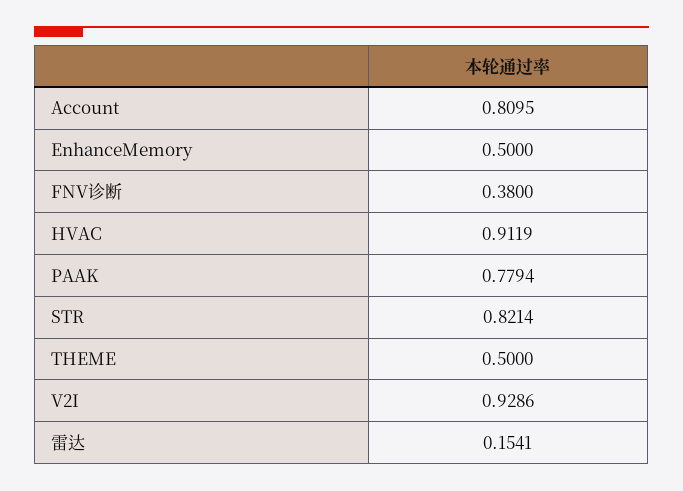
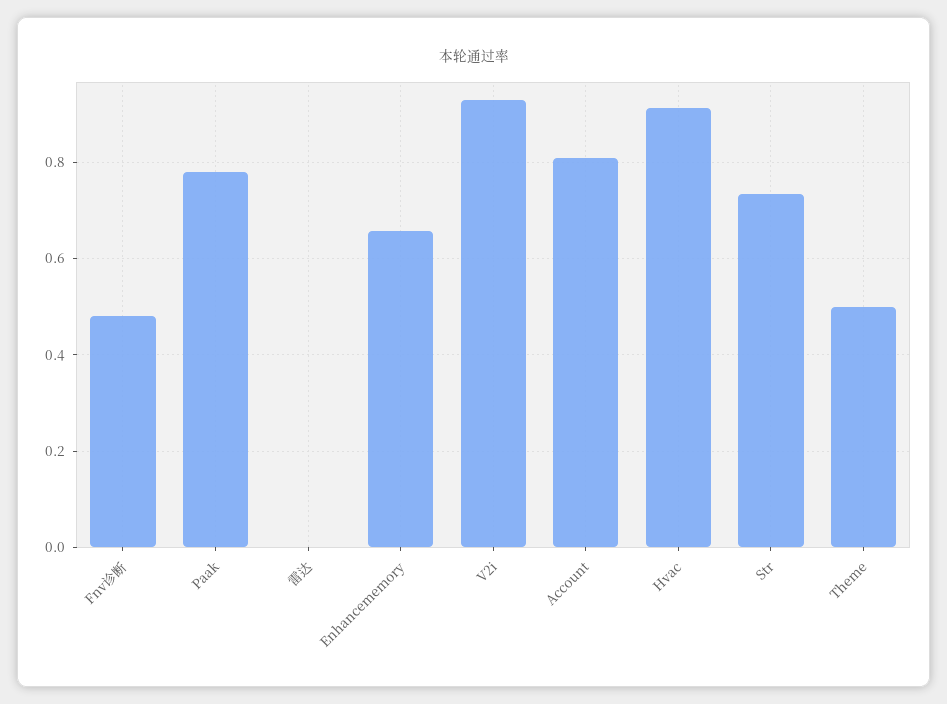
EnhanceMemory: 0.5 -> 0.66
FNV诊断: 0.38 -> 0.48
STR: 0.8214 -> 0.74
雷达: 0.1541 -> 0

